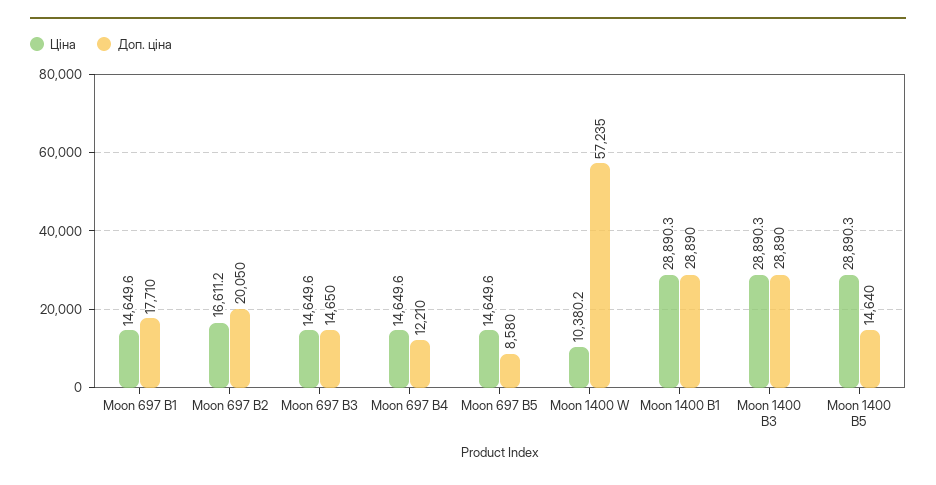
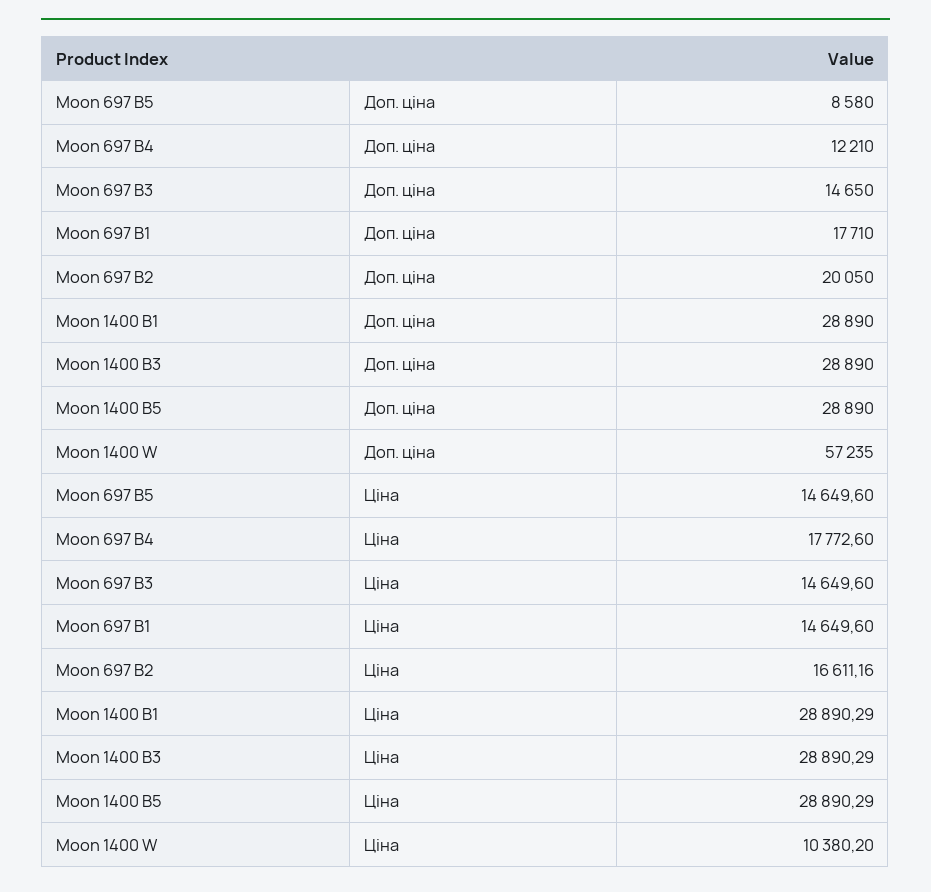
Ціна, Moon 697 B4: 14649.6 -> 17772.6
Доп. ціна, Moon 1400 B5: 14640 -> 28890

